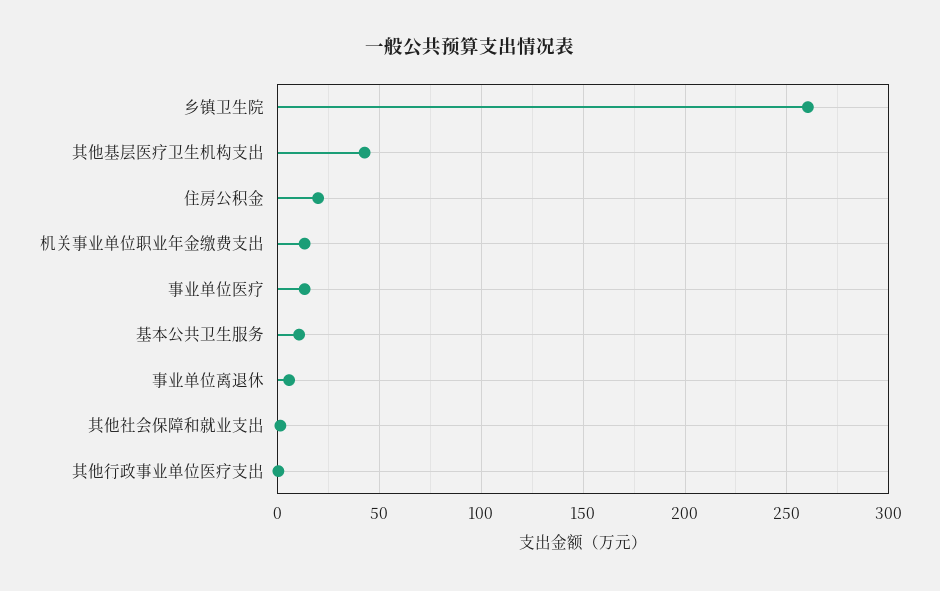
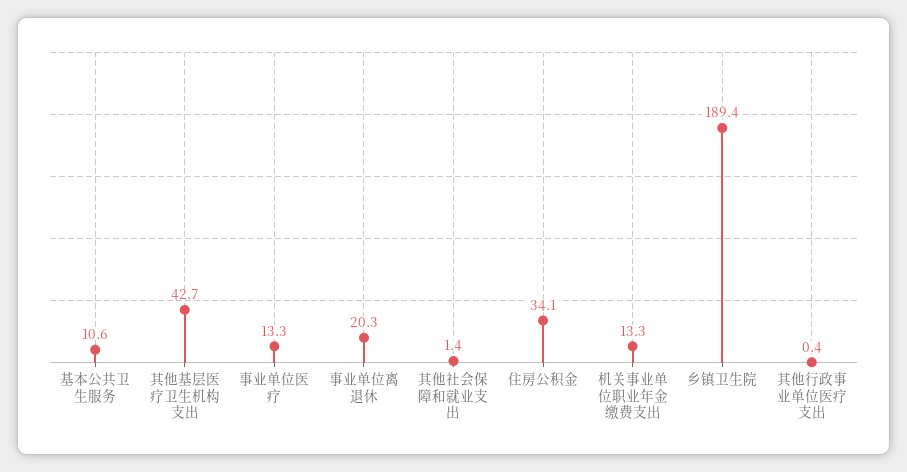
乡镇卫生院: 260 -> 189.4
住房公积金: 20 -> 34.1
事业单位离退休: 5 -> 20.3

